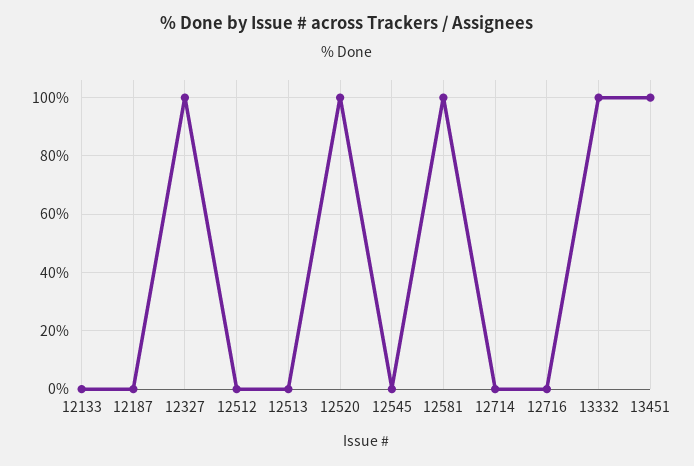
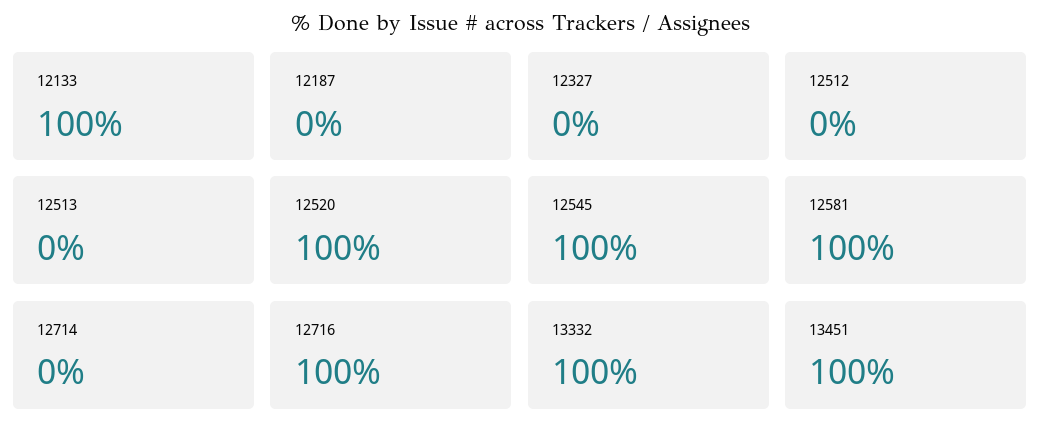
12133: 0 -> 100
12327: 100 -> 0
12545: 0 -> 100
12716: 0 -> 100

